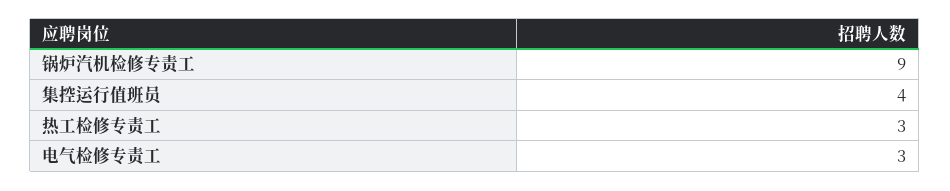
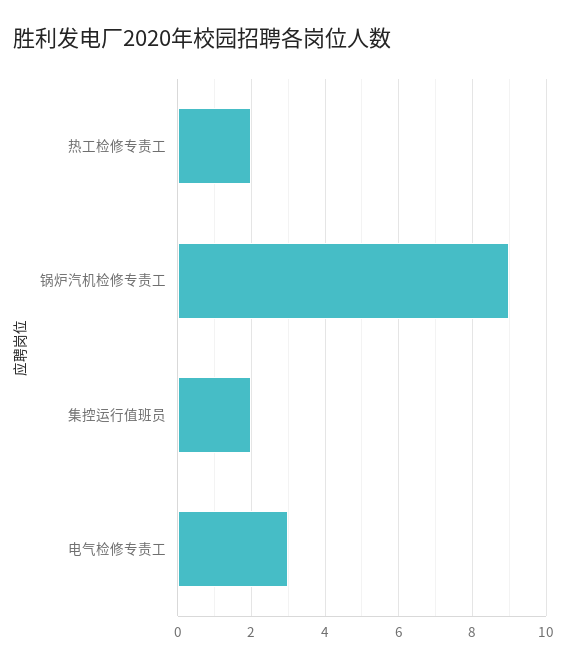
集控运行值班员: 4 -> 2
热工检修专责工: 3 -> 2

